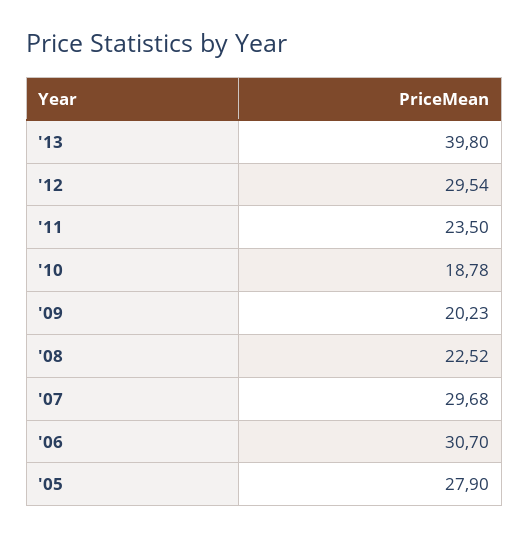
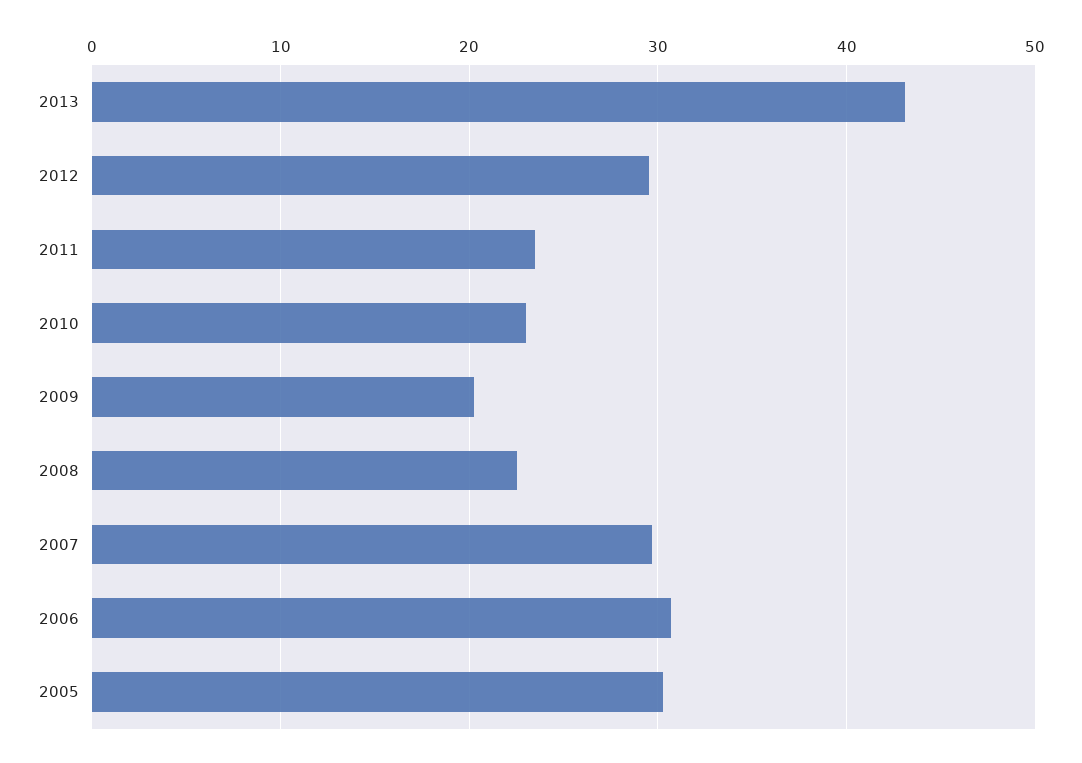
'13: 39.8 -> 43
'10: 18.78 -> 23
'05: 27.9 -> 30

